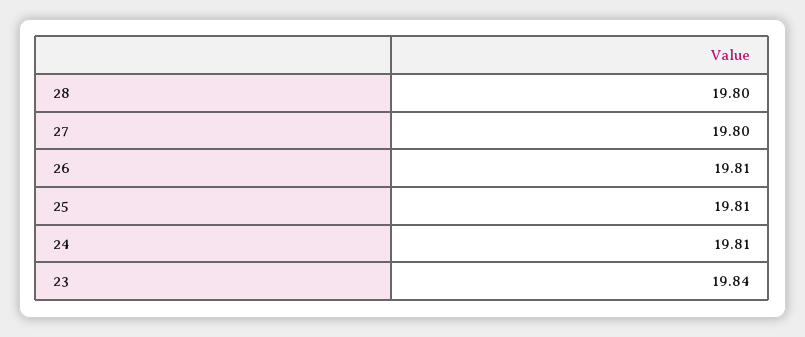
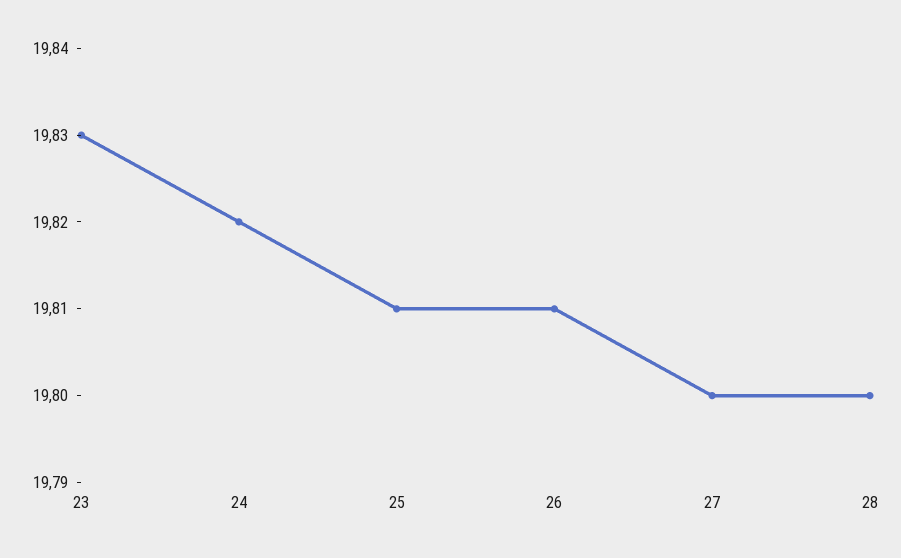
24: 19.81 -> 19.82
23: 19.84 -> 19.83

